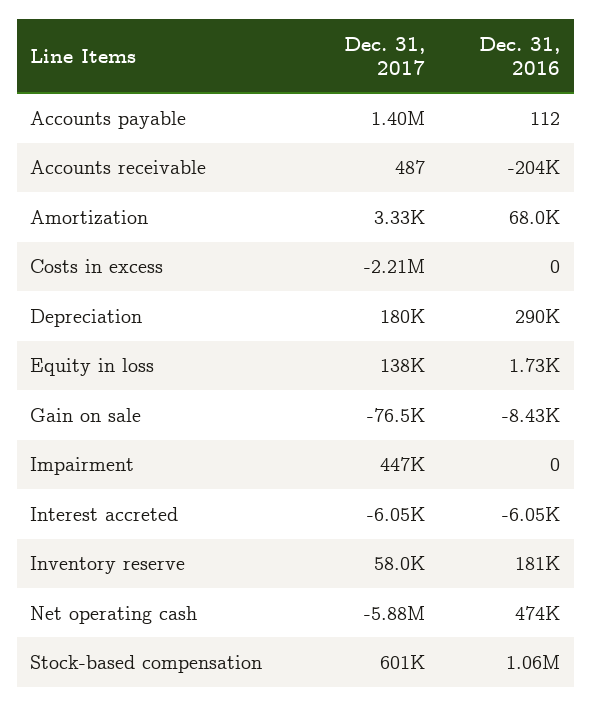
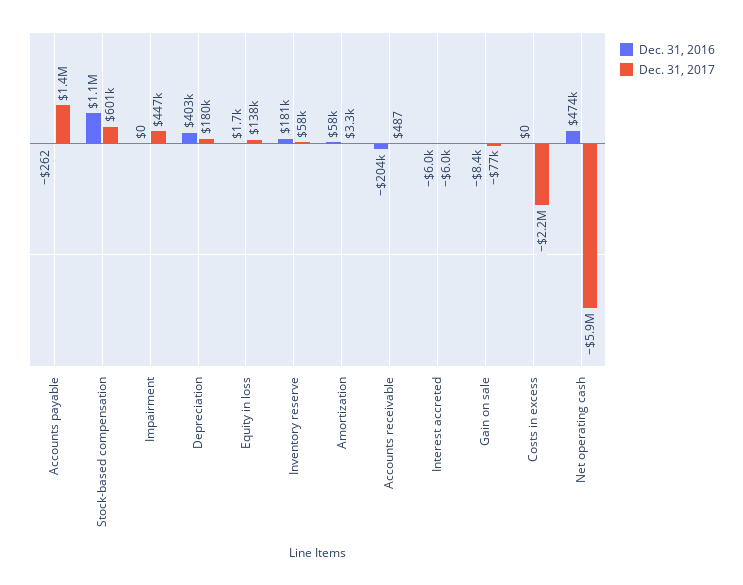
Dec. 31, 2016, Accounts payable: 112 -> -262
Dec. 31, 2016, Amortization: 68000 -> 58000
Dec. 31, 2016, Depreciation: 290000 -> 403000

